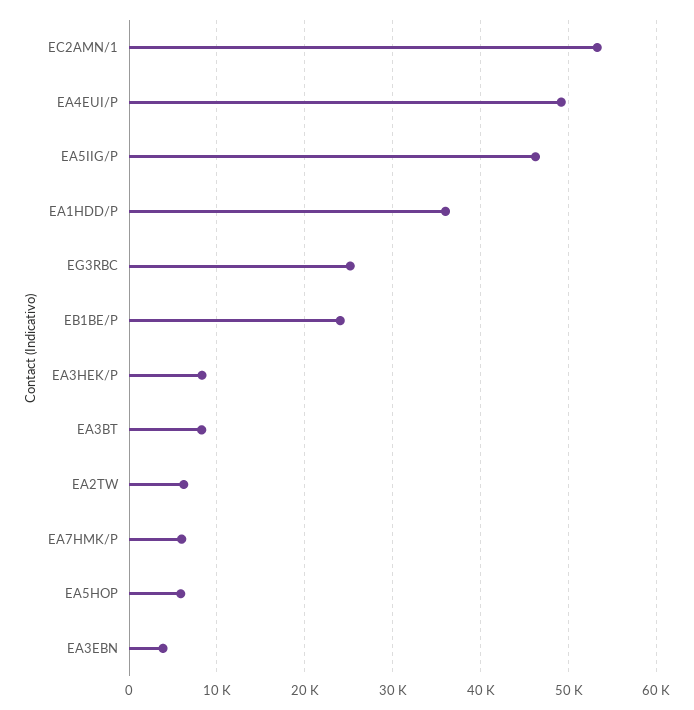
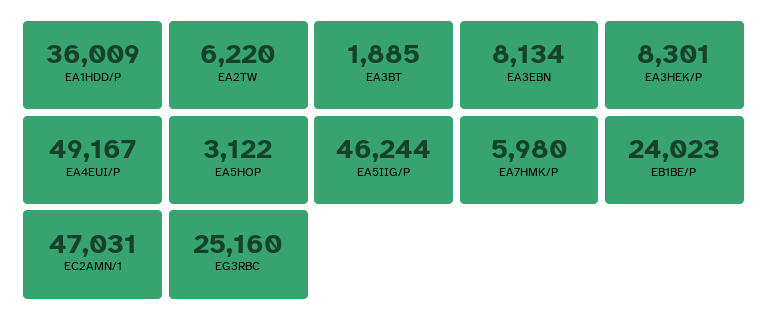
EC2AMN/1: 53000 -> 47031
EA3BT: 8000 -> 1885
EA5HOP: 6000 -> 3122
EA3EBN: 4000 -> 8134

